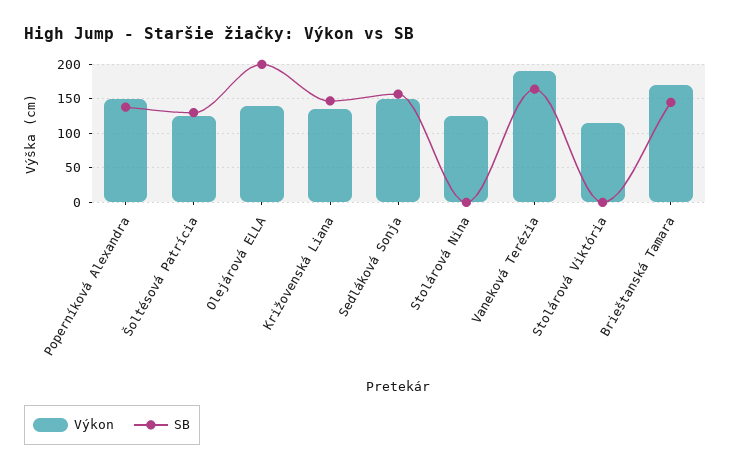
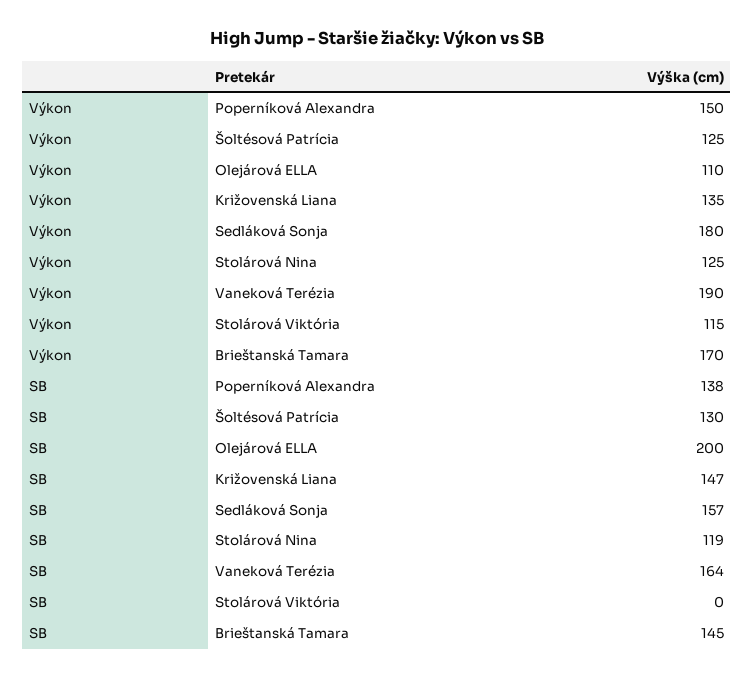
Výkon, Olejárová ELLA: 140 -> 110
Výkon, Sedláková Sonja: 150 -> 180
SB, Stolárová Nina: 0 -> 119

